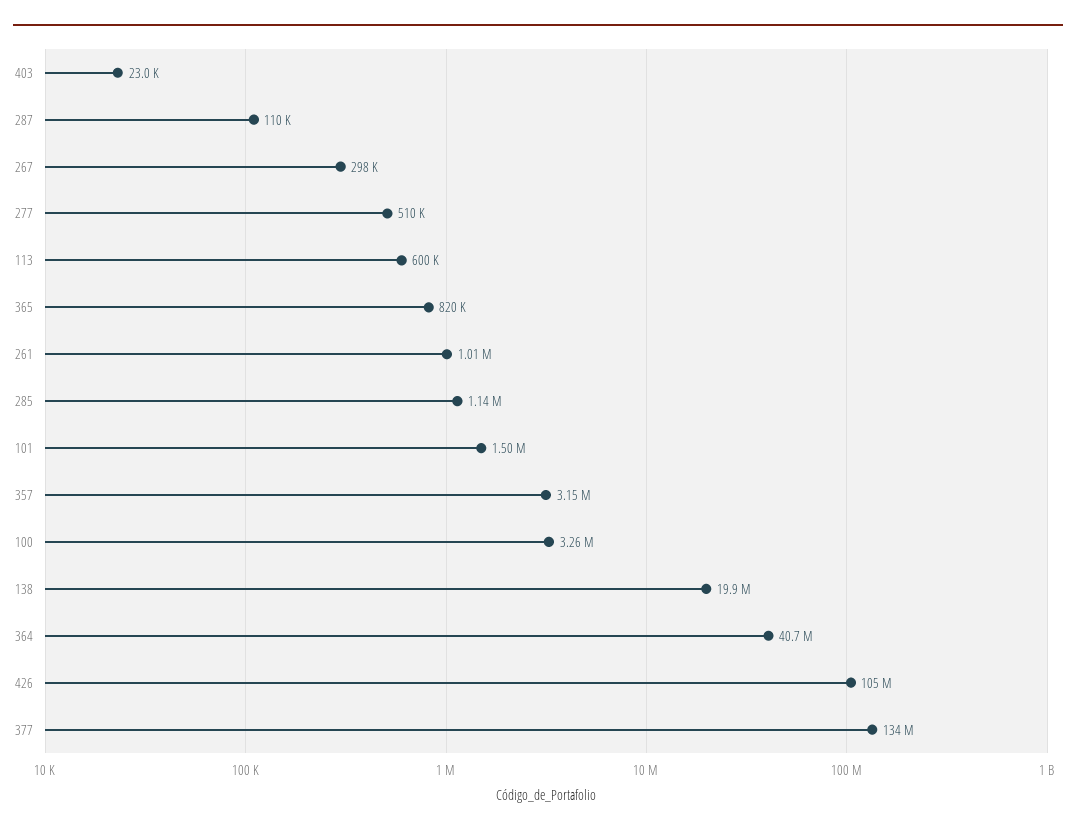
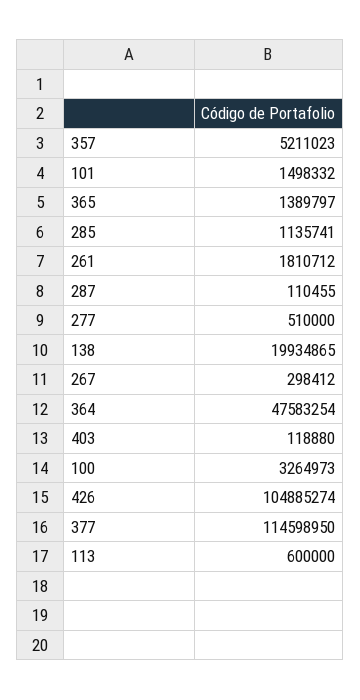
403: 23000 -> 118880
365: 820000 -> 1389797
261: 1010000 -> 1810712
357: 3150000 -> 5211023
364: 40700000 -> 47583254
377: 134000000 -> 114598950

